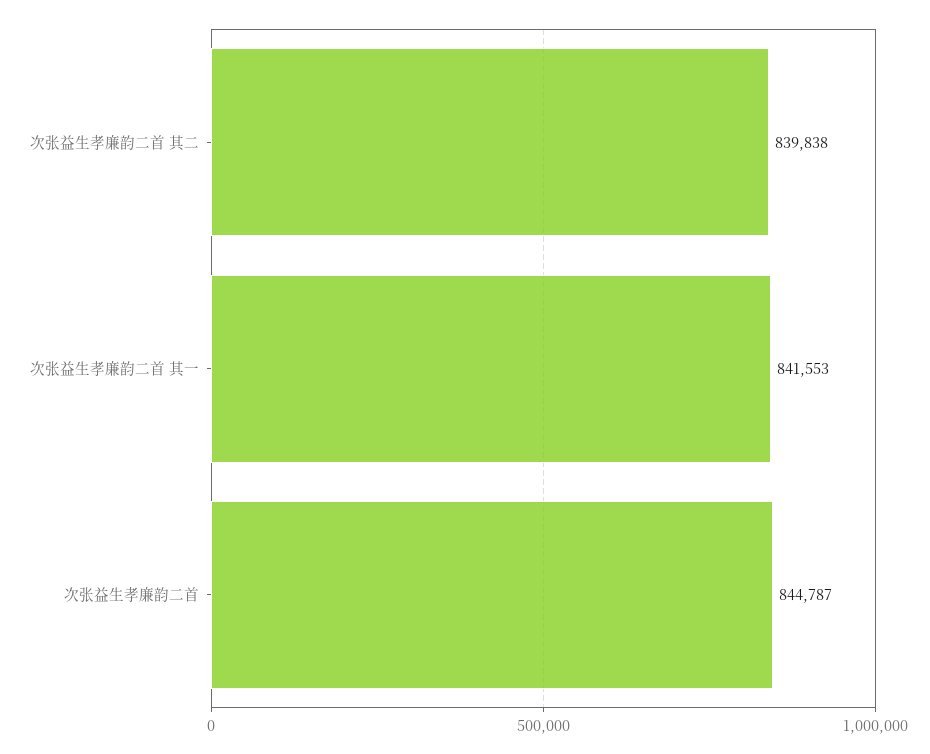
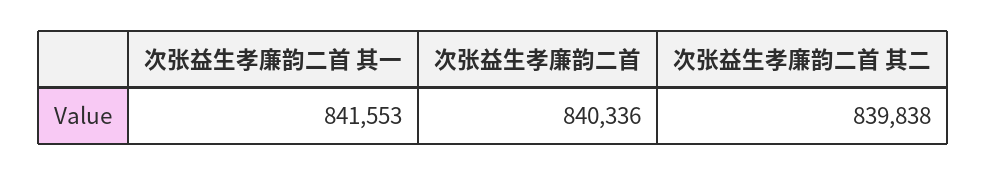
次张益生孝廉韵二首: 844787 -> 840336

